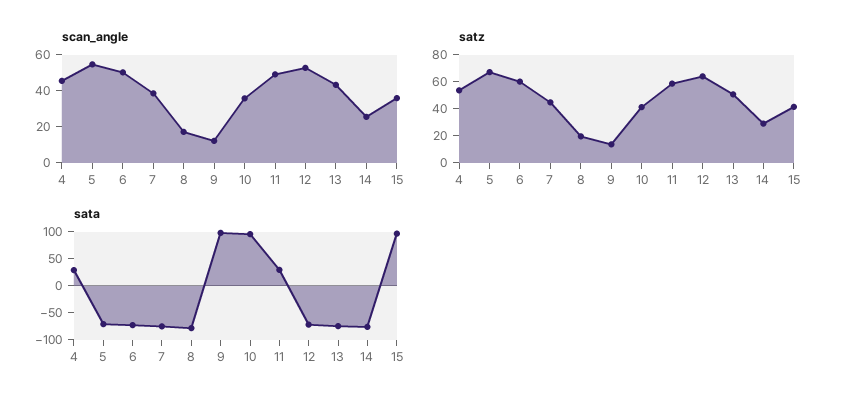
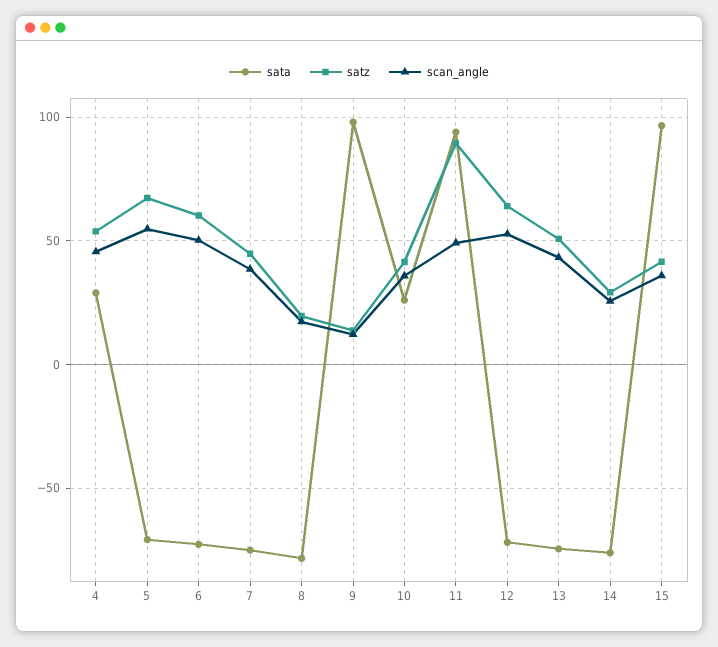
satz, 11: 60 -> 90
sata, 10: 100 -> 25
sata, 11: 25 -> 95

